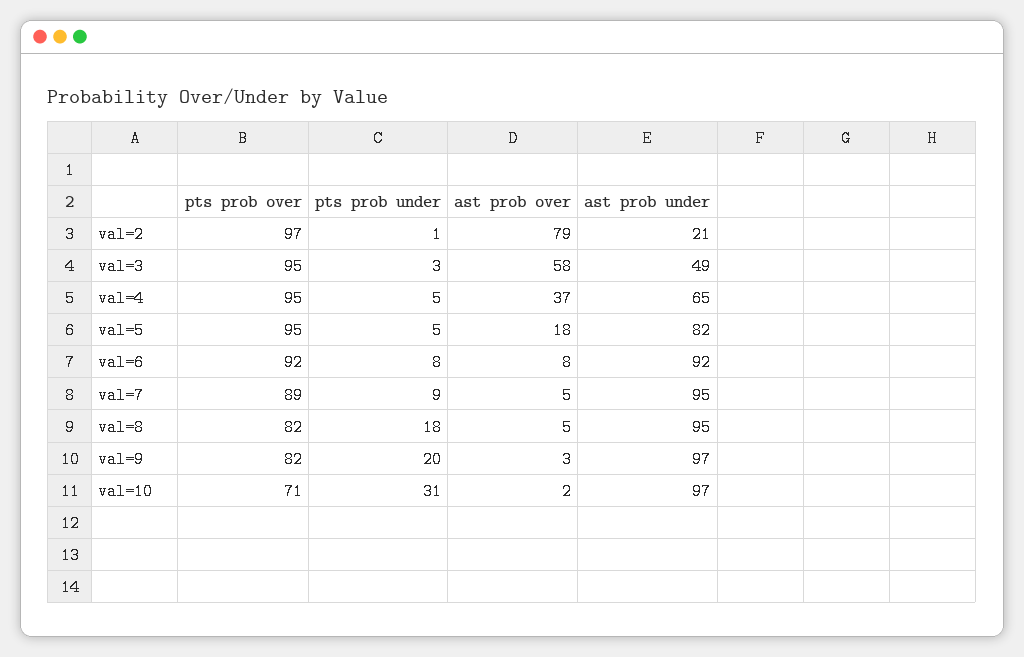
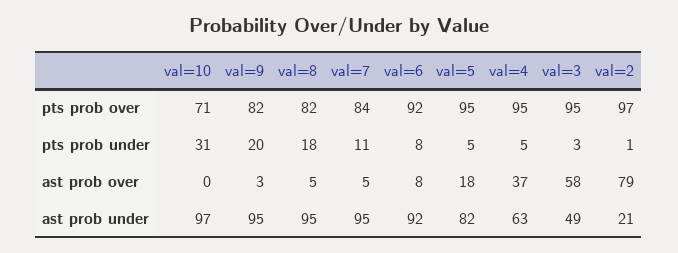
ast prob under, val=4: 65 -> 63
pts prob over, val=7: 89 -> 84
pts prob under, val=7: 9 -> 11
ast prob under, val=9: 97 -> 95
ast prob over, val=10: 2 -> 0

